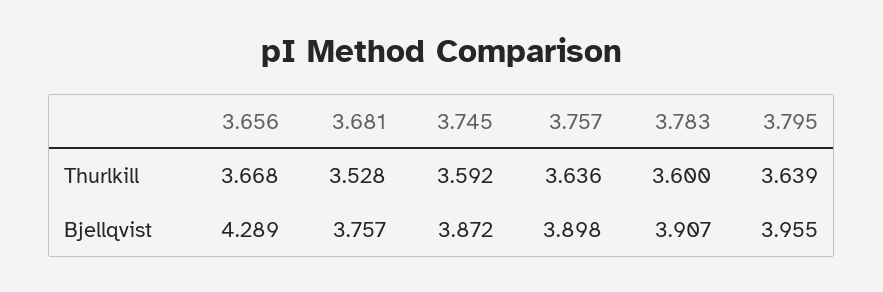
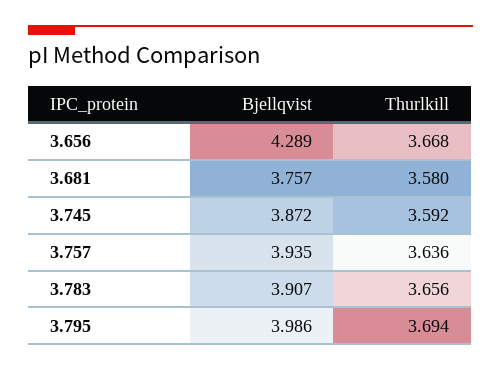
3.681, Thurlkill: 3.528 -> 3.58
3.783, Thurlkill: 3.6 -> 3.656
3.795, Thurlkill: 3.639 -> 3.694
3.757, Bjellqvist: 3.898 -> 3.935
3.795, Bjellqvist: 3.955 -> 3.986

